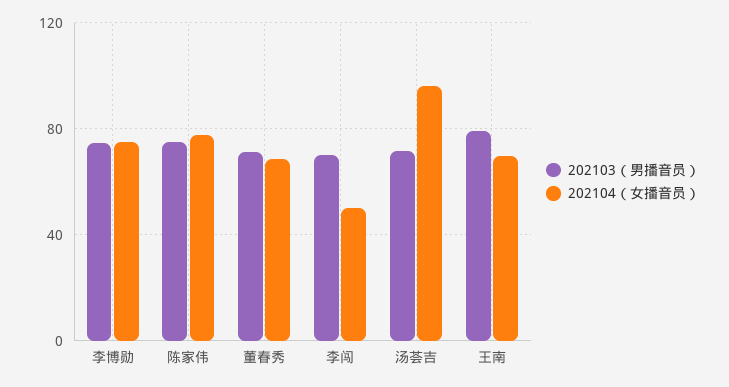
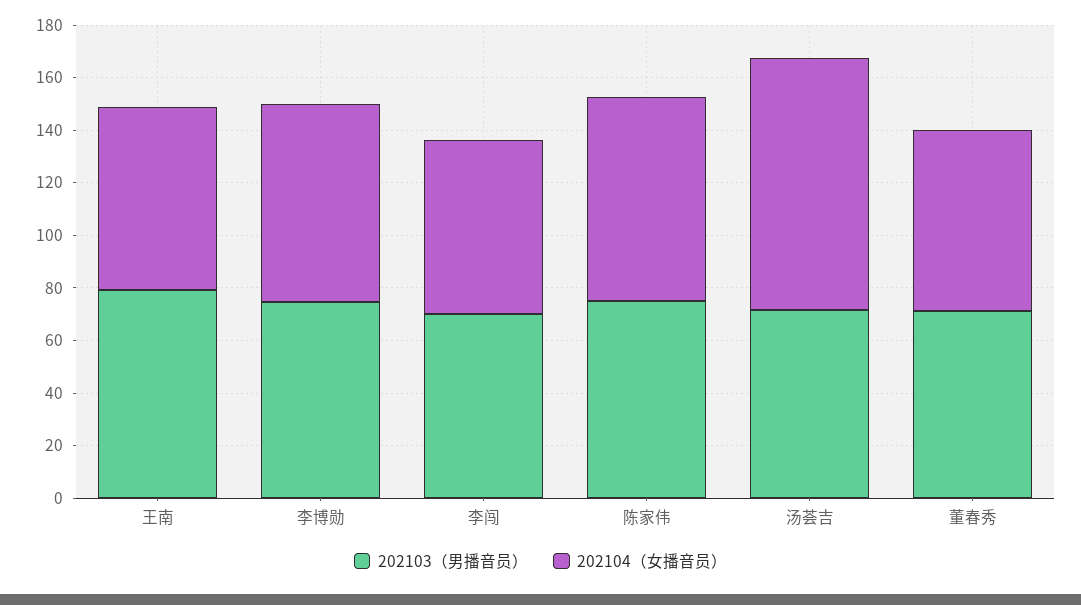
202104（女播音员）, 李闯: 50 -> 65

